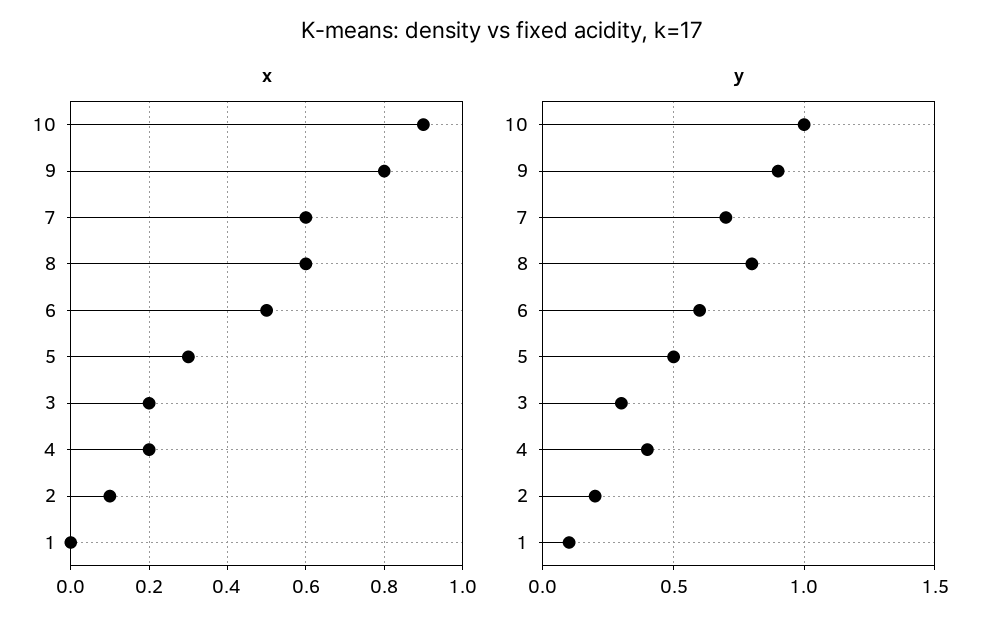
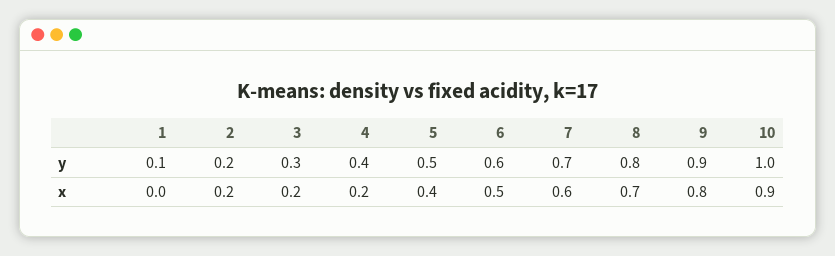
x, 8: 0.6 -> 0.7
x, 5: 0.3 -> 0.4
x, 2: 0.1 -> 0.2

